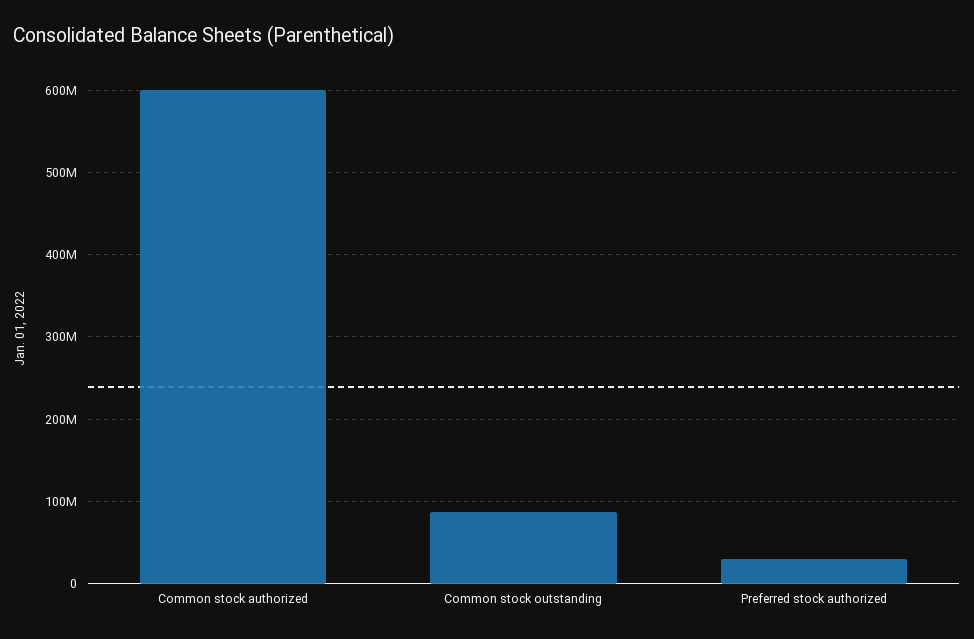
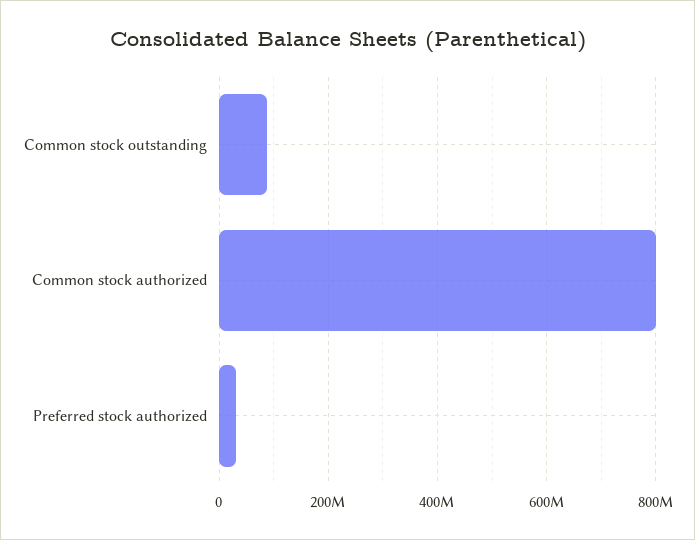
Common stock authorized: 600000000 -> 800000000

